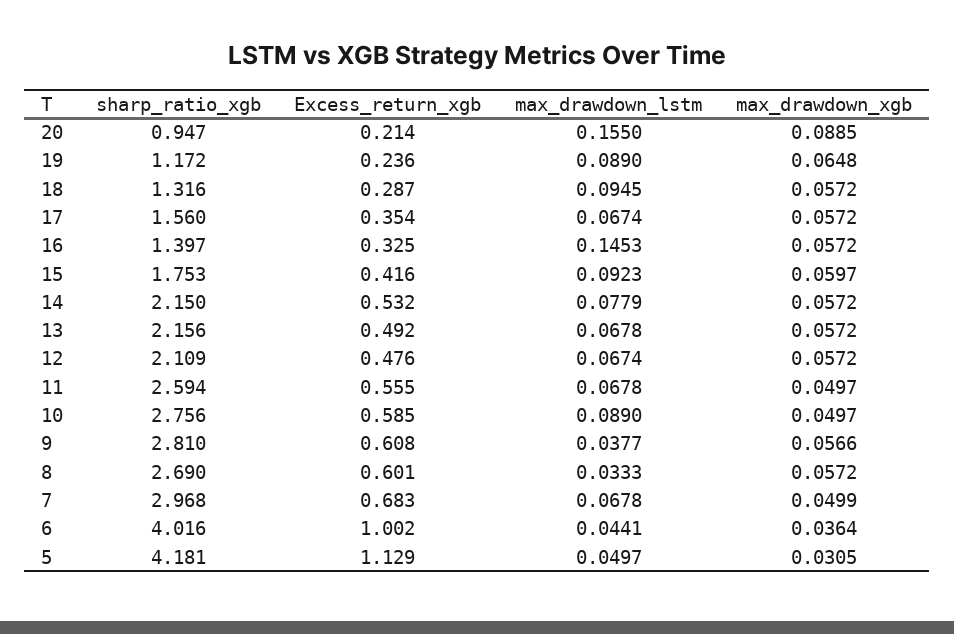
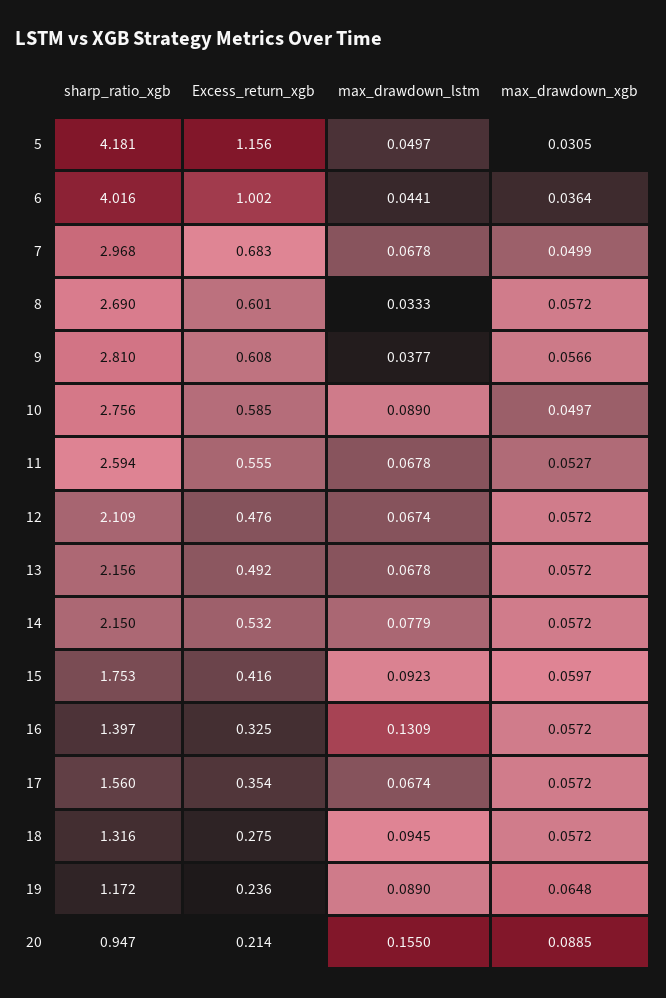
Excess_return_xgb, 18: 0.287 -> 0.275
max_drawdown_lstm, 16: 0.1453 -> 0.1309
max_drawdown_xgb, 11: 0.0497 -> 0.0527
Excess_return_xgb, 5: 1.129 -> 1.156

